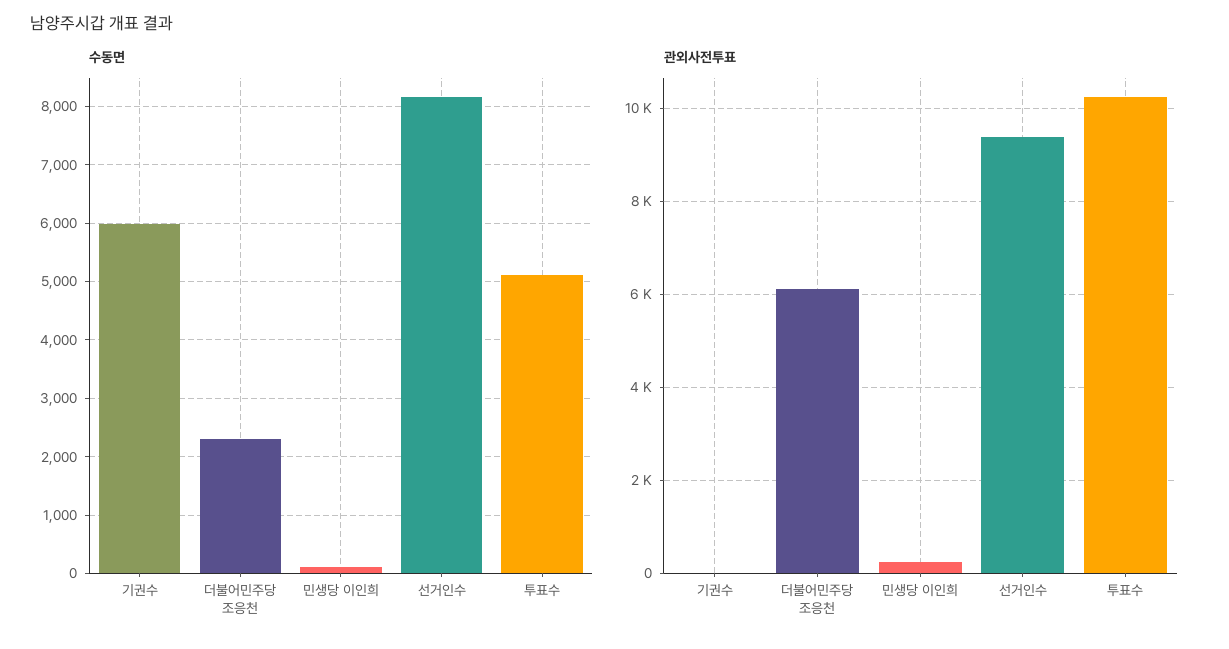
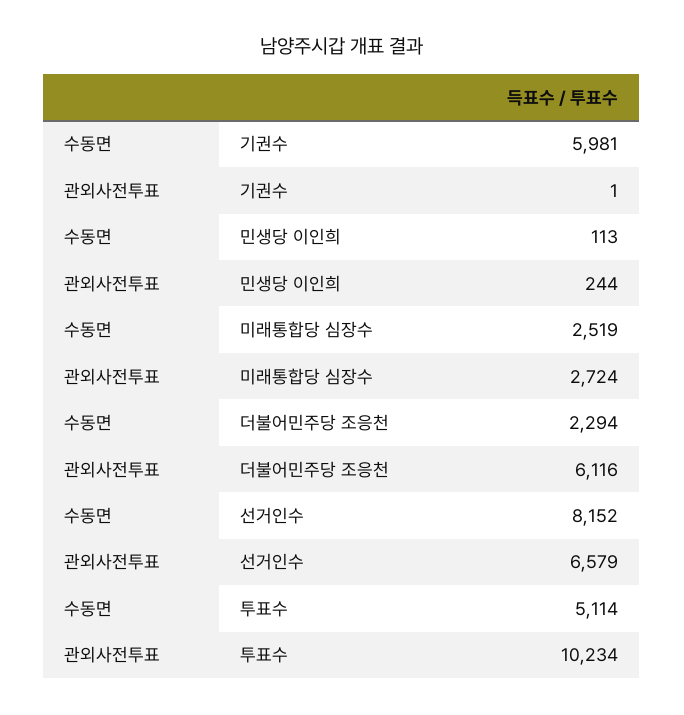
관외사전투표, 선거인수: 9400 -> 6579
수동면, 미래통합당 심장수: none -> 2519
관외사전투표, 미래통합당 심장수: none -> 2724

